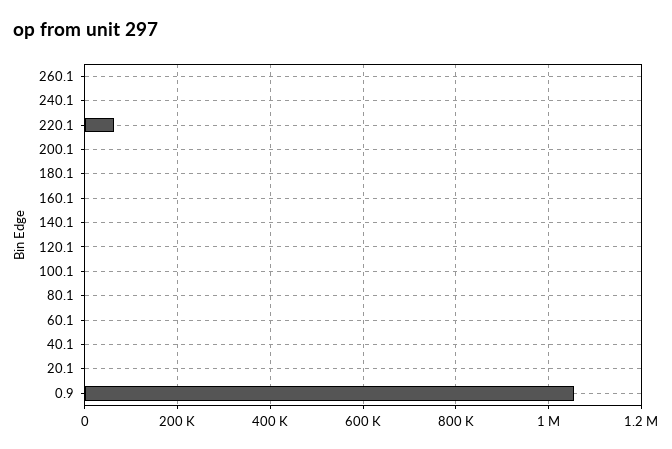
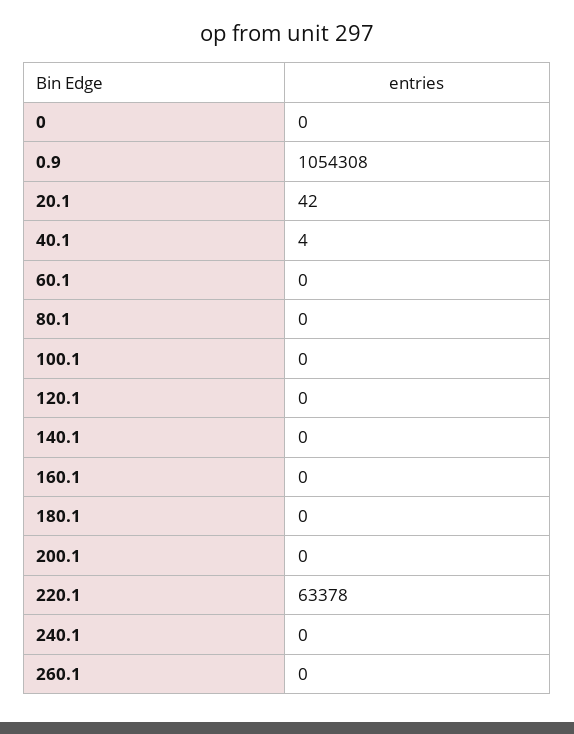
0: none -> 0

